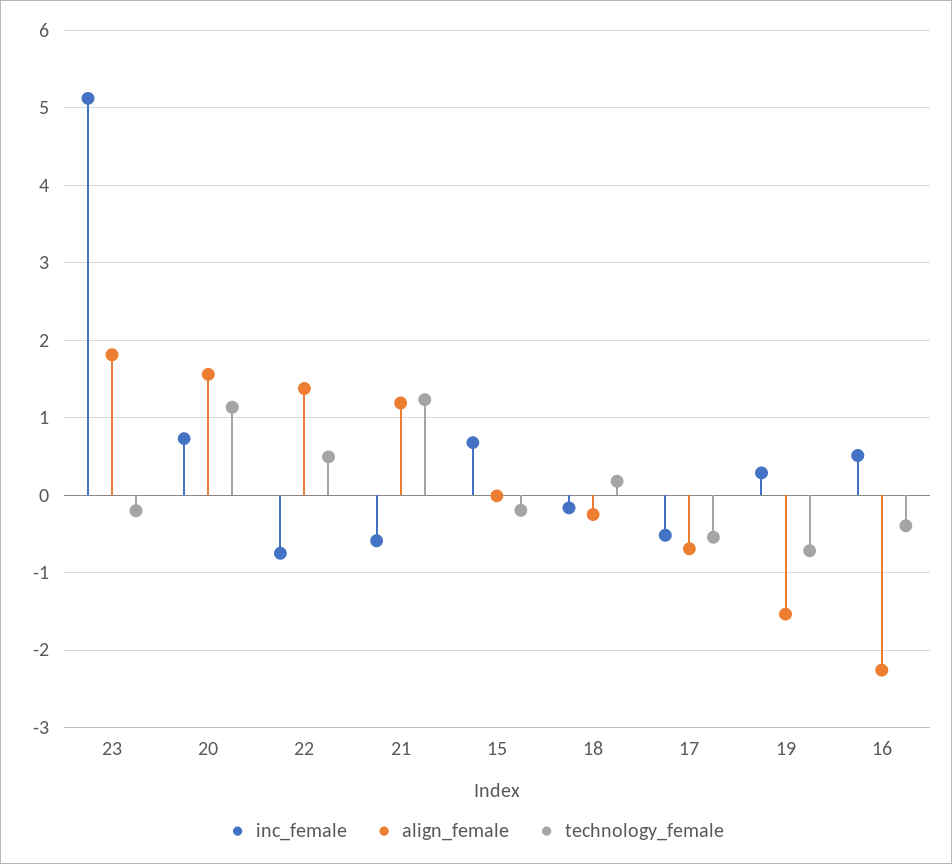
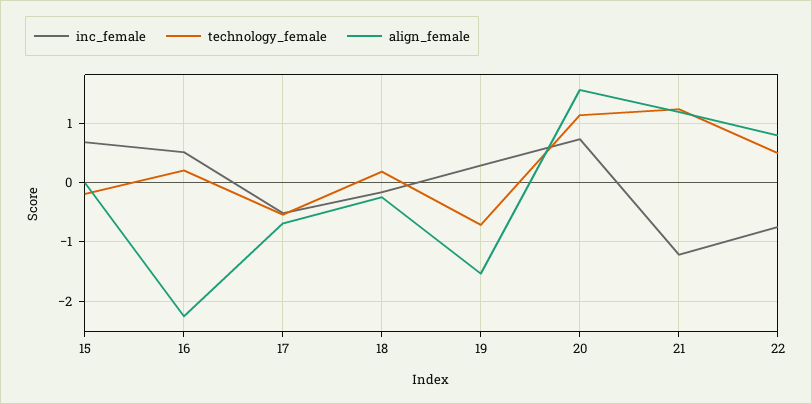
inc_female, 23: 5.1 -> none
align_female, 23: 1.8 -> none
technology_female, 23: -0.2 -> none
align_female, 22: 1.4 -> 0.8
inc_female, 21: -0.6 -> -1.2
technology_female, 16: -0.4 -> 0.2

